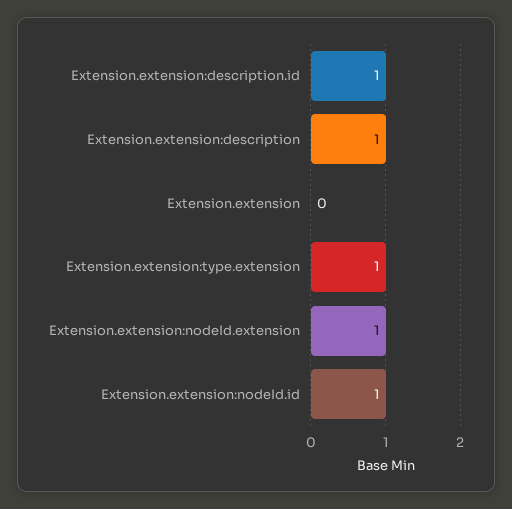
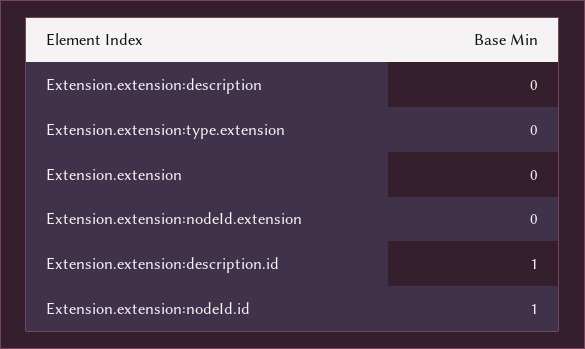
Extension.extension:description: 1 -> 0
Extension.extension:type.extension: 1 -> 0
Extension.extension:nodeId.extension: 1 -> 0

